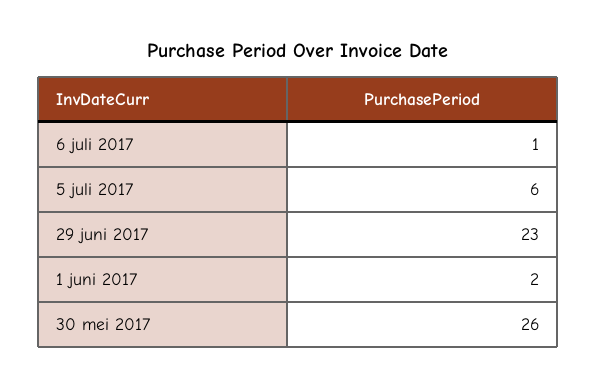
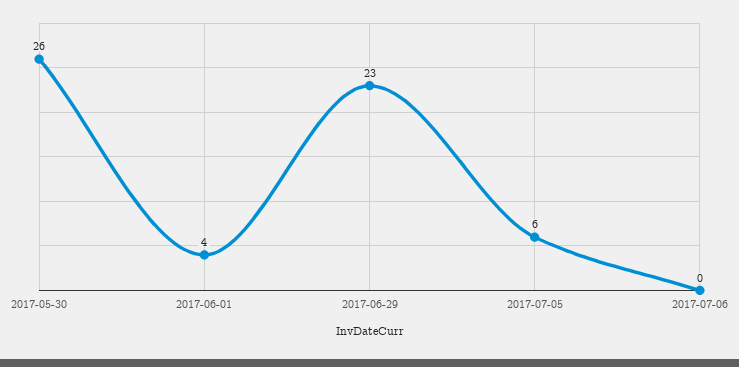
6 juli 2017: 1 -> 0
1 juni 2017: 2 -> 4

